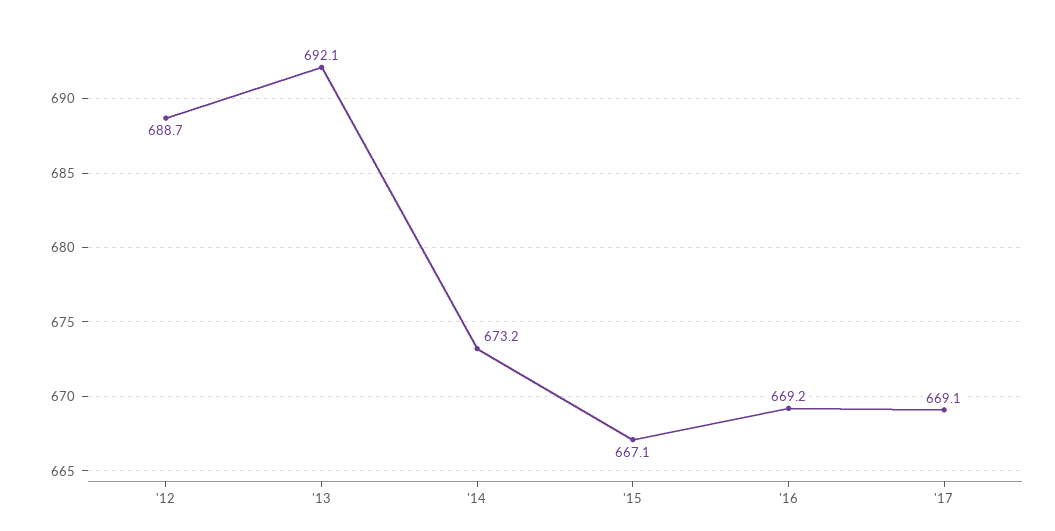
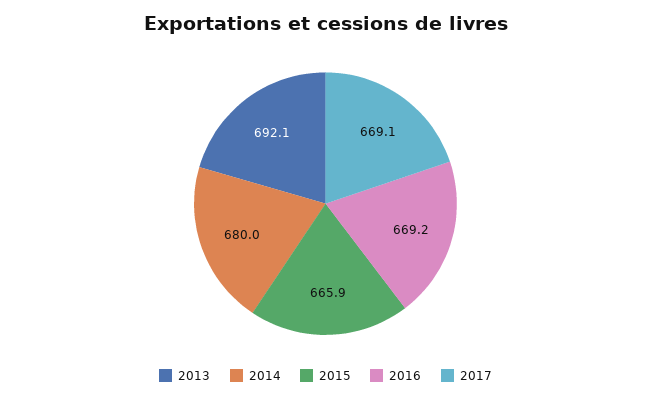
'12: 688.7 -> none
'14: 673.2 -> 680
'15: 667.1 -> 665.9

